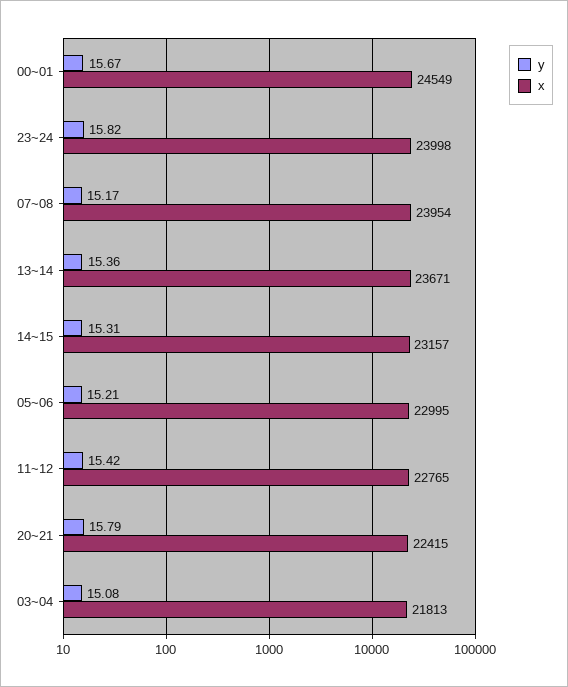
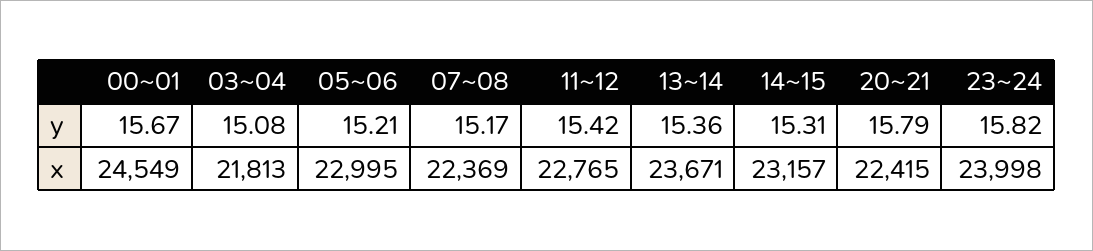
x, 07~08: 23954 -> 22369

